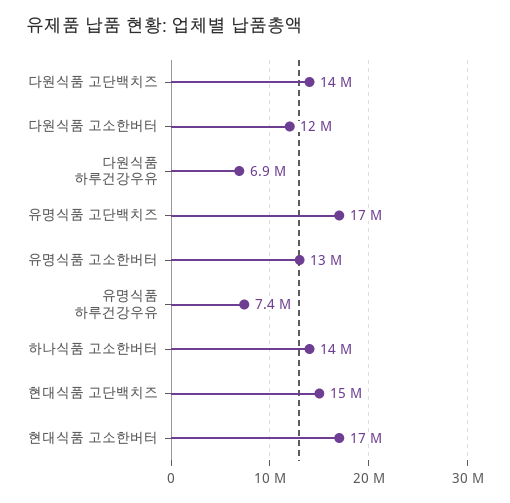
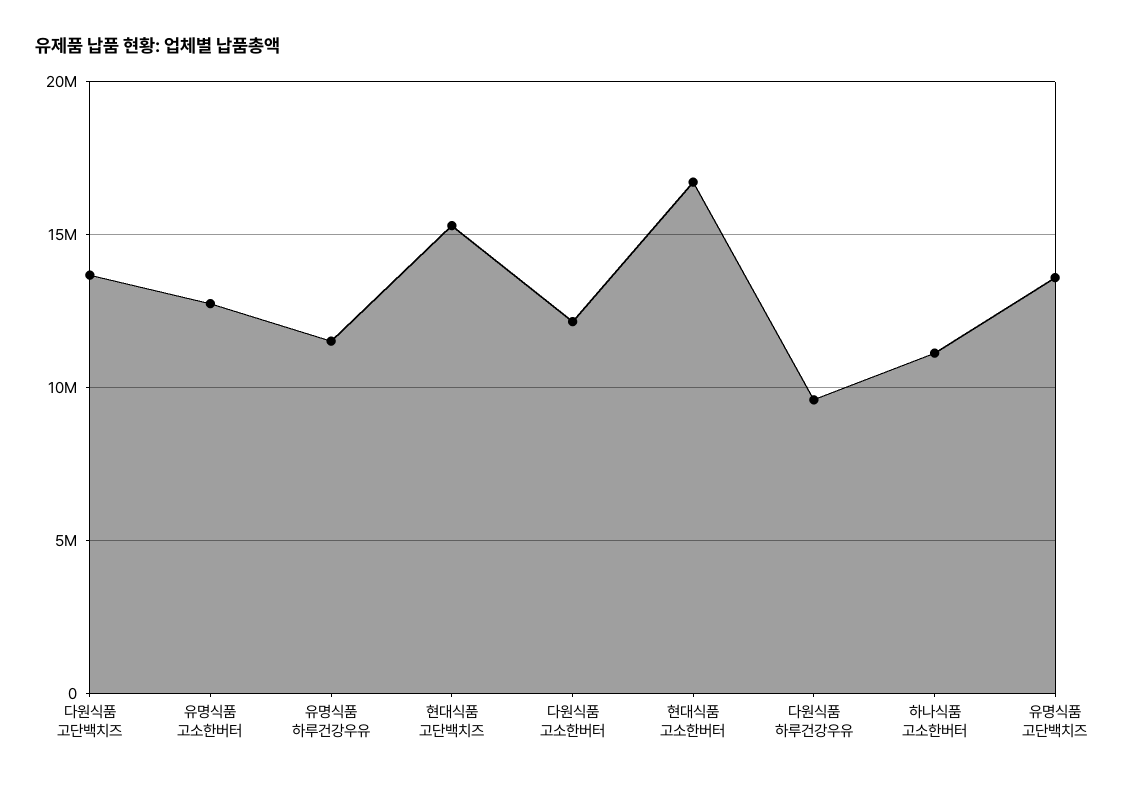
다원식품 하루건강우유: 6900000 -> 9500000
유명식품 고단백치즈: 17000000 -> 13500000
유명식품 하루건강우유: 7400000 -> 11500000
하나식품 고소한버터: 14000000 -> 11000000

